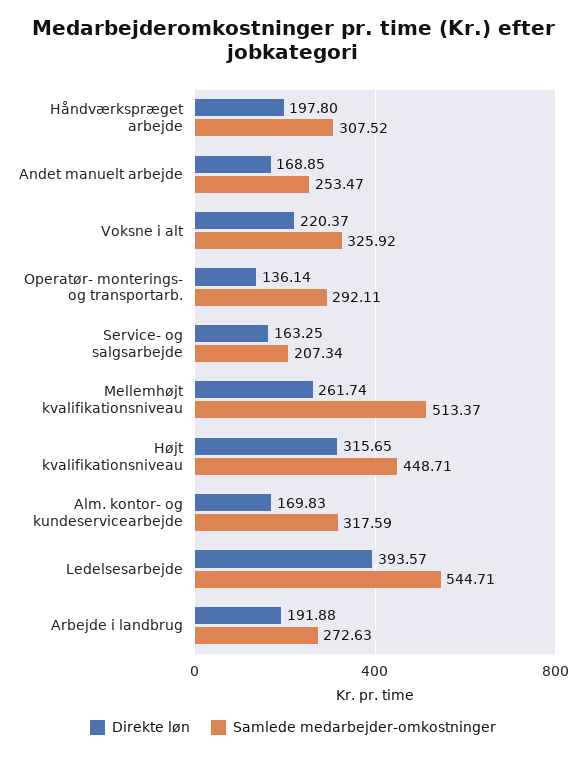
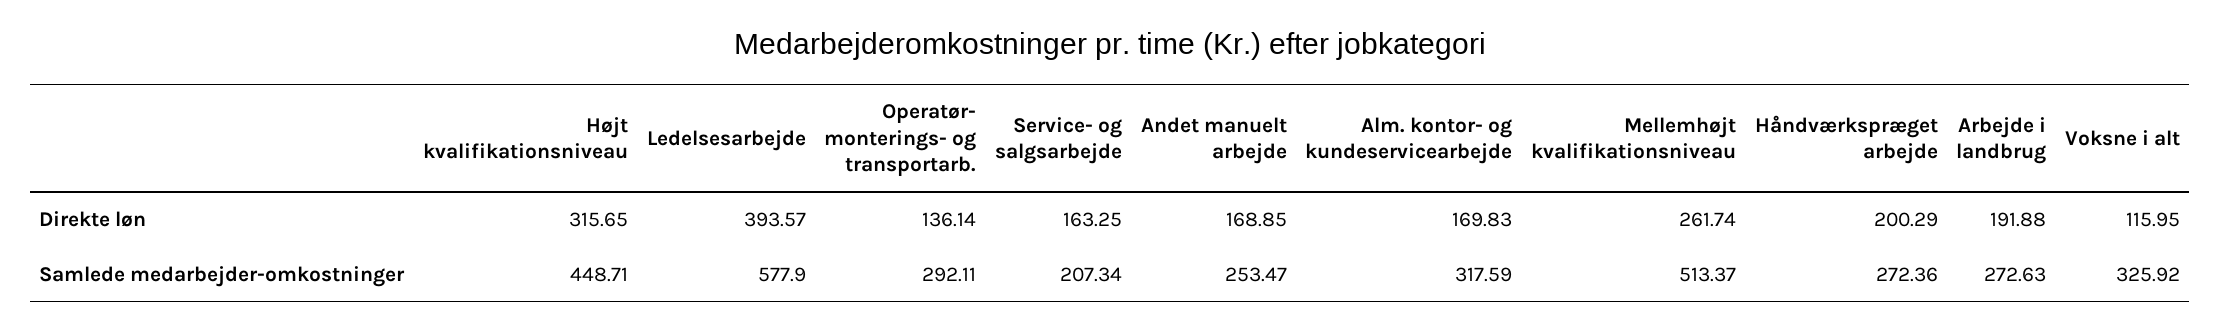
Direkte løn, Håndværkspræget arbejde: 197.8 -> 200.29
Samlede medarbejder-omkostninger, Håndværkspræget arbejde: 307.52 -> 272.36
Direkte løn, Voksne i alt: 220.37 -> 115.95
Samlede medarbejder-omkostninger, Ledelsesarbejde: 544.71 -> 577.9

